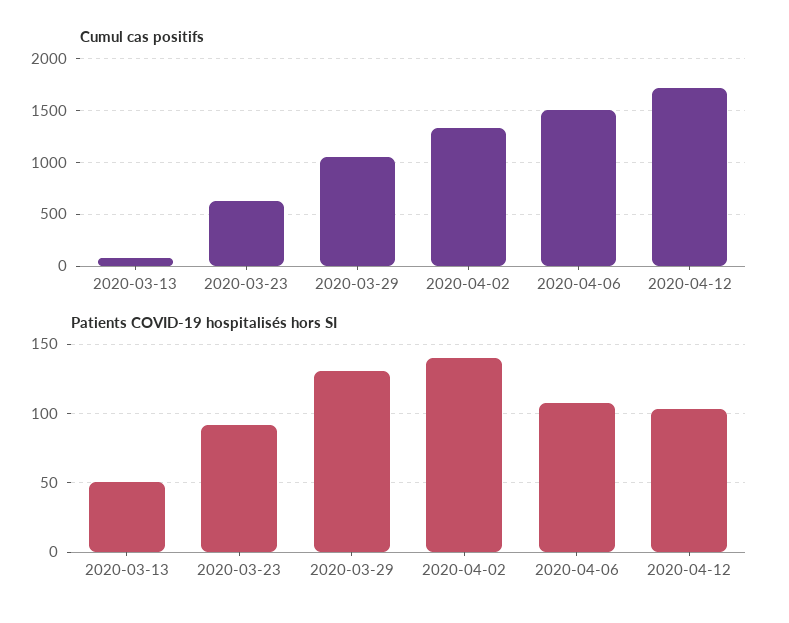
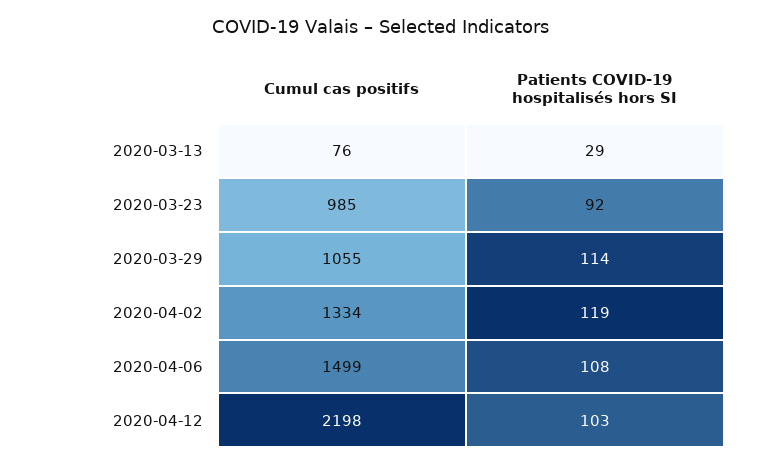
Cumul cas positifs, 2020-03-23: 600 -> 985
Cumul cas positifs, 2020-04-12: 1700 -> 2198
Patients COVID-19 hospitalisés hors SI, 2020-03-13: 50 -> 29
Patients COVID-19 hospitalisés hors SI, 2020-03-29: 130 -> 114
Patients COVID-19 hospitalisés hors SI, 2020-04-02: 140 -> 119

